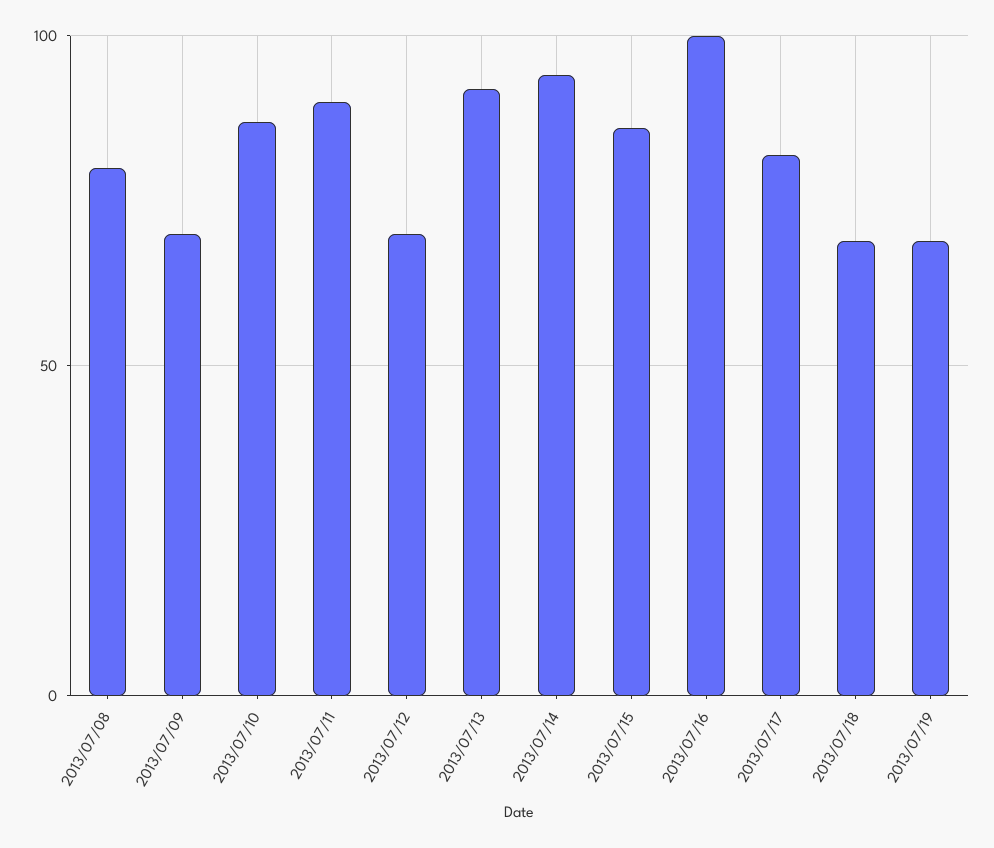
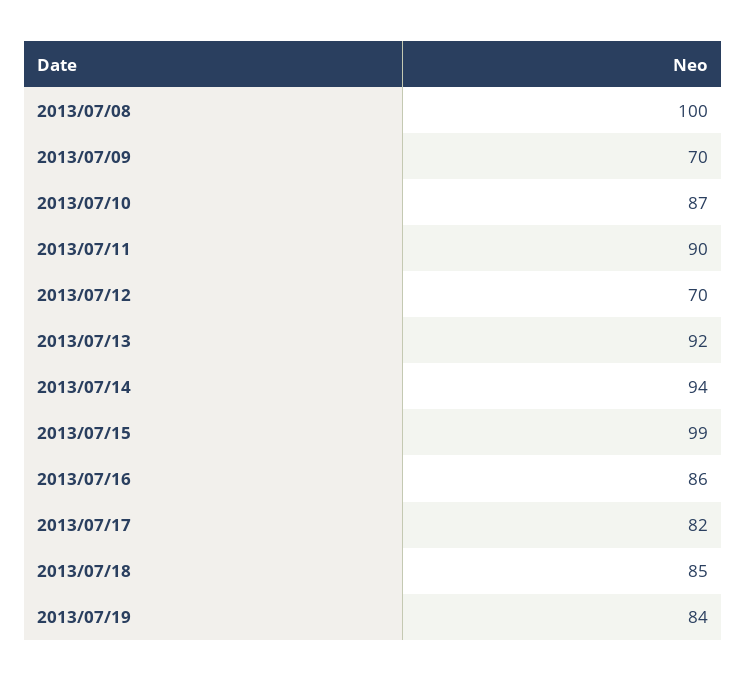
2013/07/08: 80 -> 100
2013/07/15: 85 -> 99
2013/07/16: 100 -> 86
2013/07/18: 70 -> 85
2013/07/19: 70 -> 84

